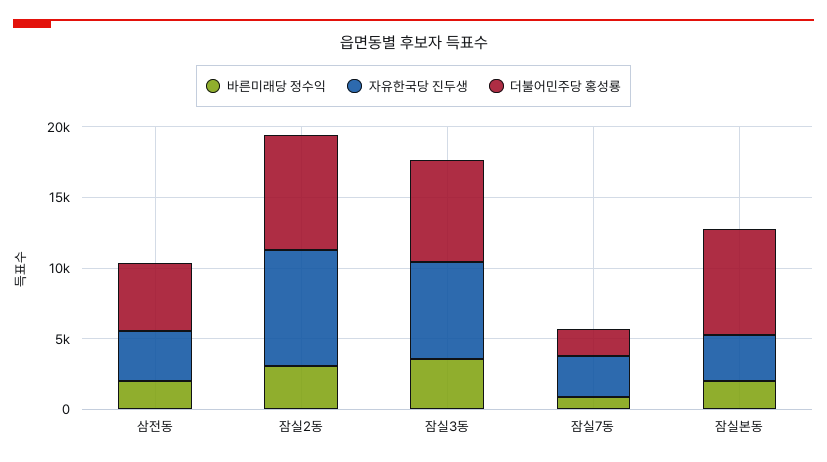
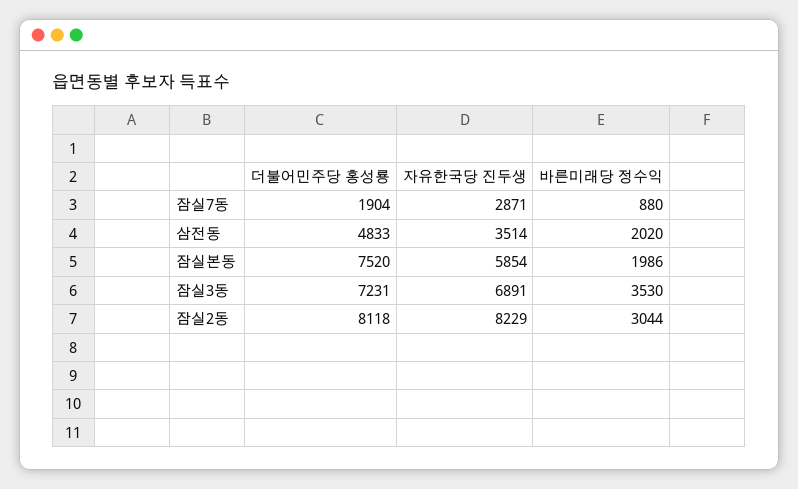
자유한국당 진두생, 잠실본동: 3000 -> 5854

